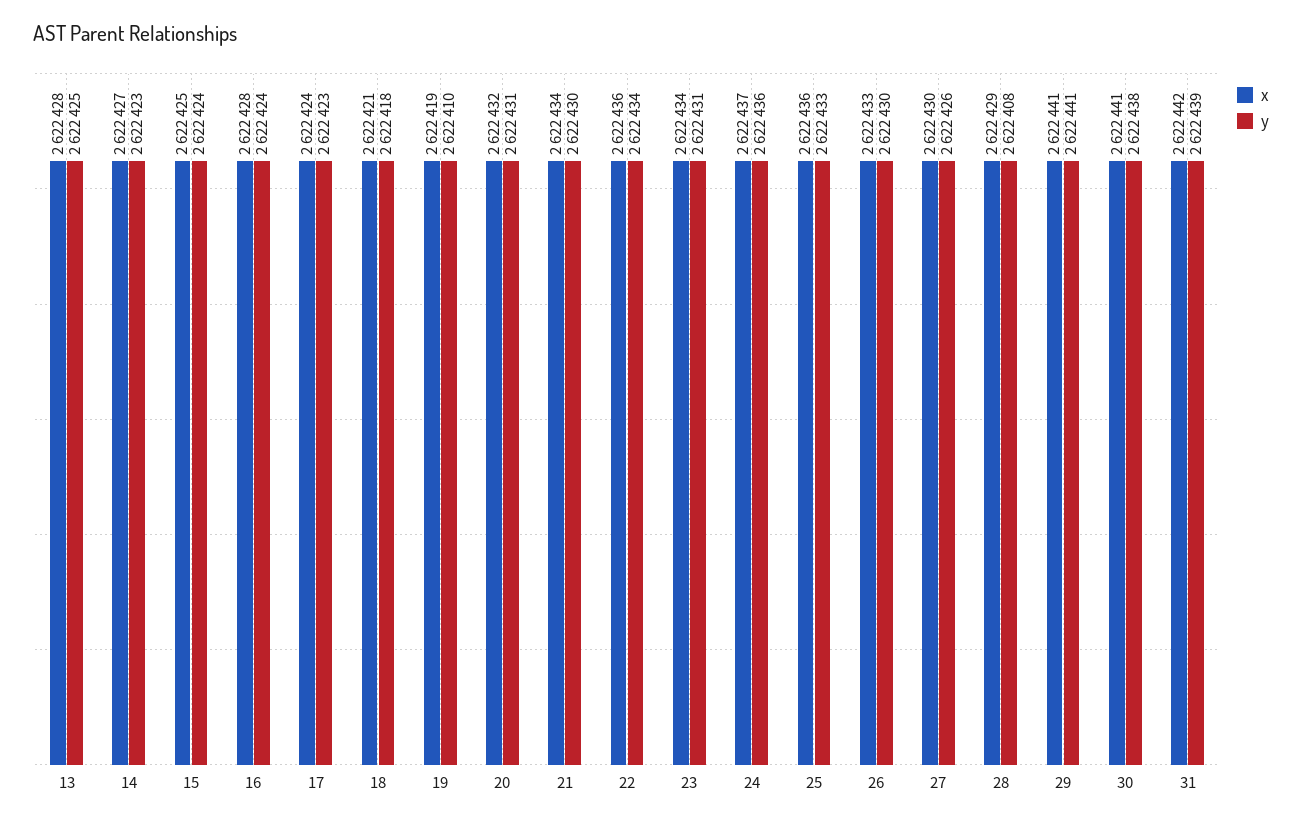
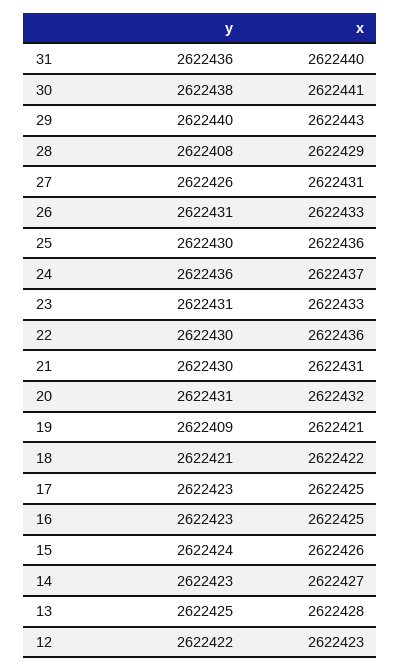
x, 15: 2622425 -> 2622426
x, 16: 2622428 -> 2622425
y, 16: 2622424 -> 2622423
x, 17: 2622424 -> 2622425
x, 18: 2622421 -> 2622422
y, 18: 2622418 -> 2622421
x, 19: 2622419 -> 2622421
y, 19: 2622410 -> 2622409
x, 21: 2622434 -> 2622431
y, 22: 2622434 -> 2622430
x, 23: 2622434 -> 2622433
y, 25: 2622433 -> 2622430
y, 26: 2622430 -> 2622431
x, 27: 2622430 -> 2622431
x, 29: 2622441 -> 2622443
y, 29: 2622441 -> 2622440
x, 31: 2622442 -> 2622440
y, 31: 2622439 -> 2622436
y, 12: none -> 2622422
x, 12: none -> 2622423

